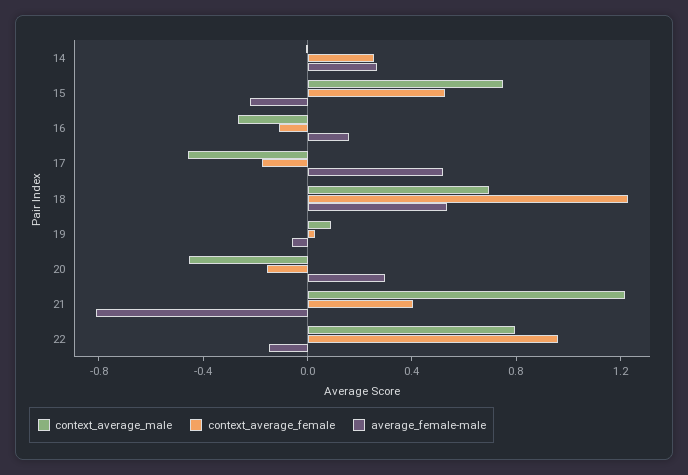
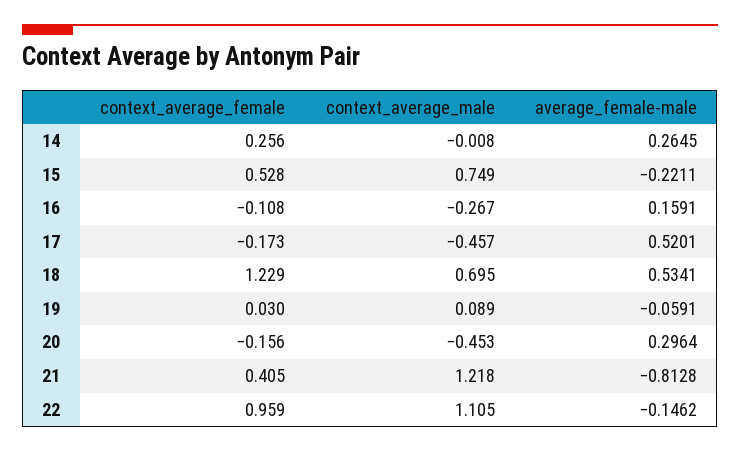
context_average_male, 22: 0.8 -> 1.105

